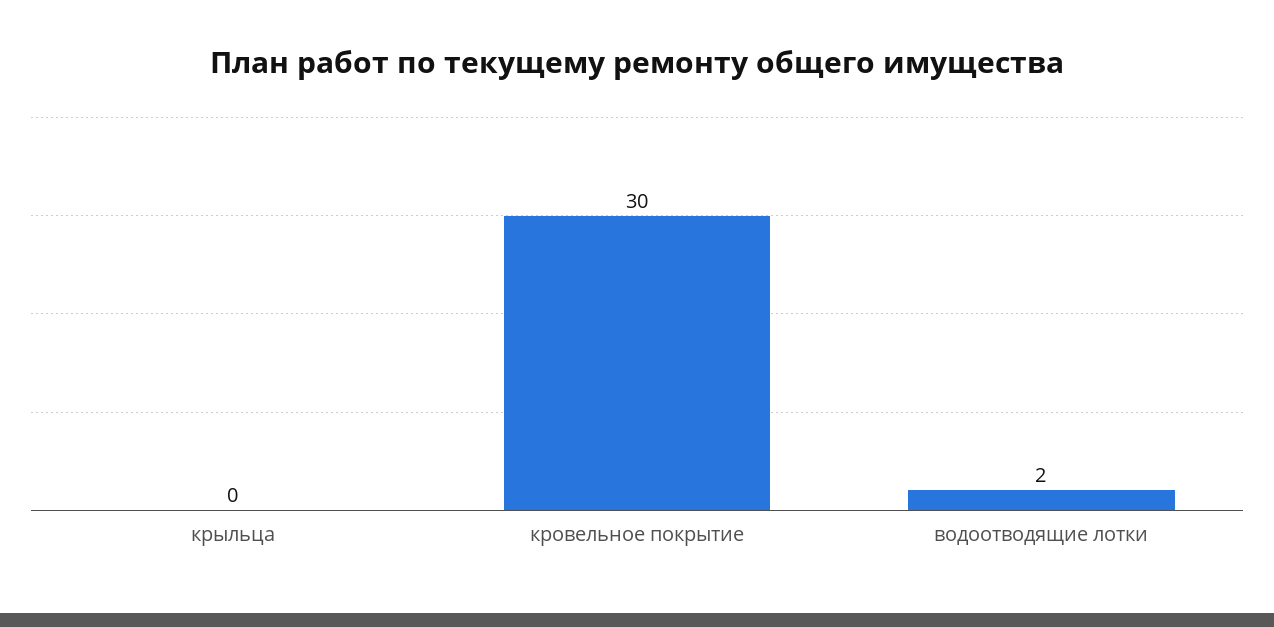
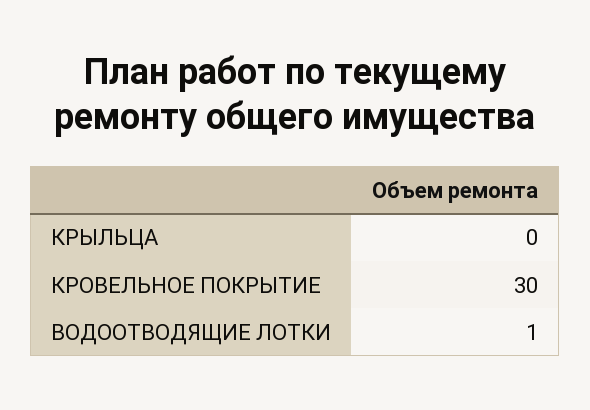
водоотводящие лотки: 2 -> 1

